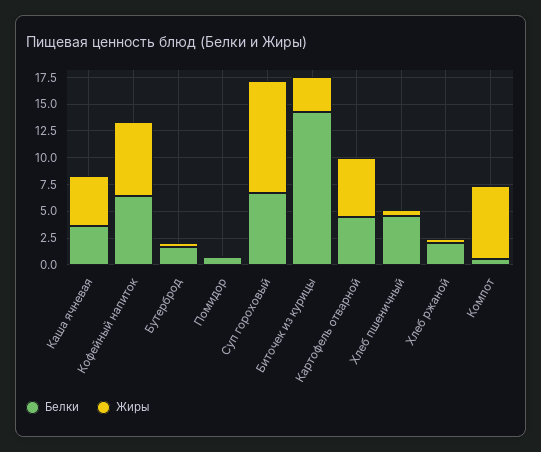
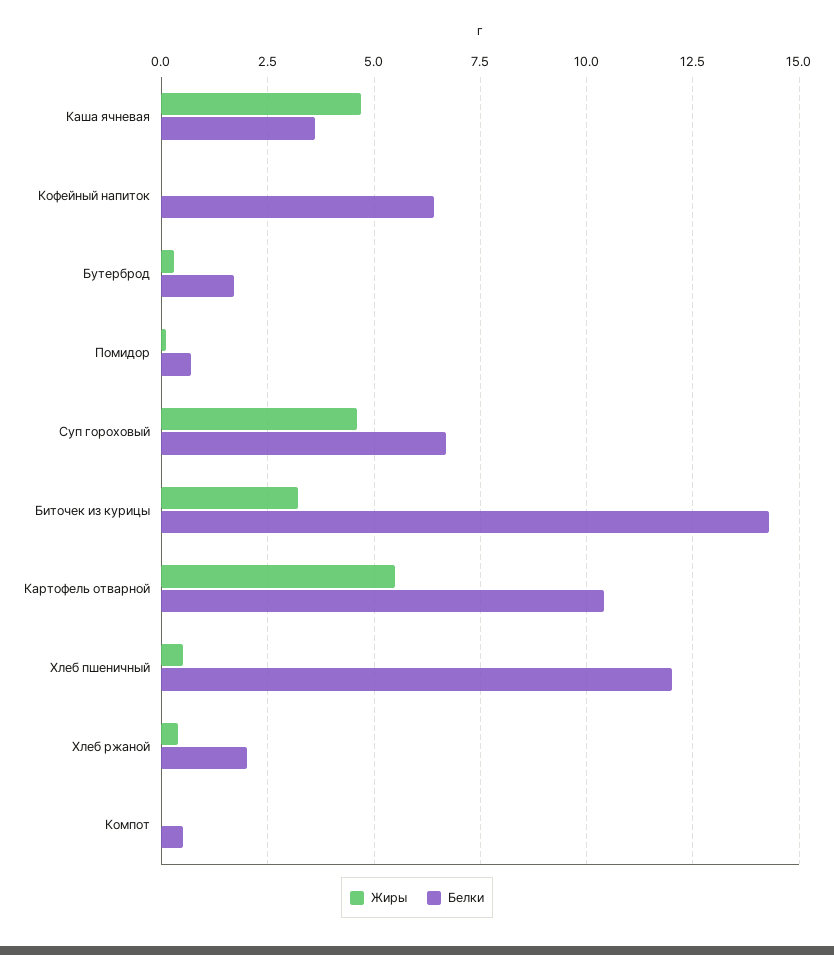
Жиры, Кофейный напиток: 7.5 -> 0
Жиры, Суп гороховый: 10 -> 4.5
Белки, Картофель отварной: 5 -> 10.5
Белки, Хлеб пшеничный: 5 -> 12
Жиры, Компот: 7.5 -> 0

